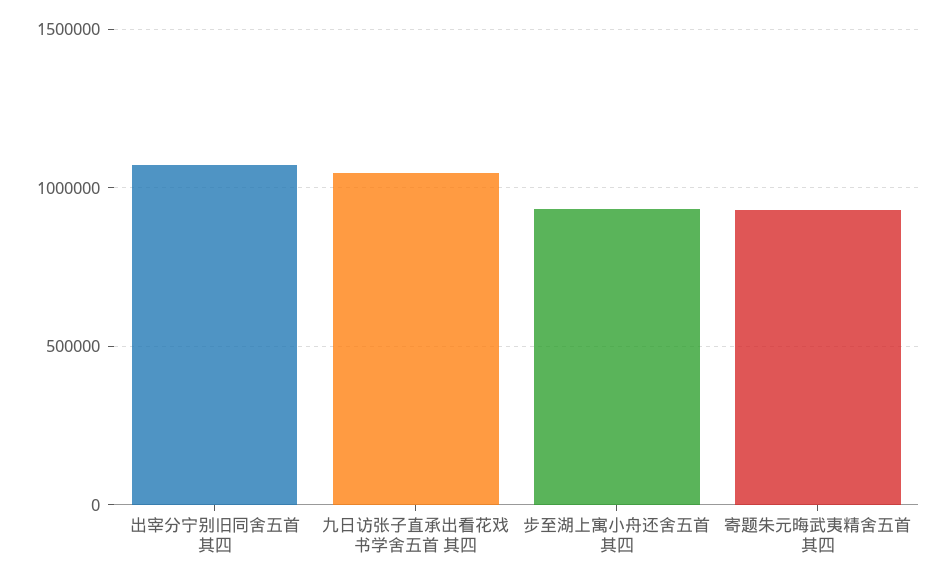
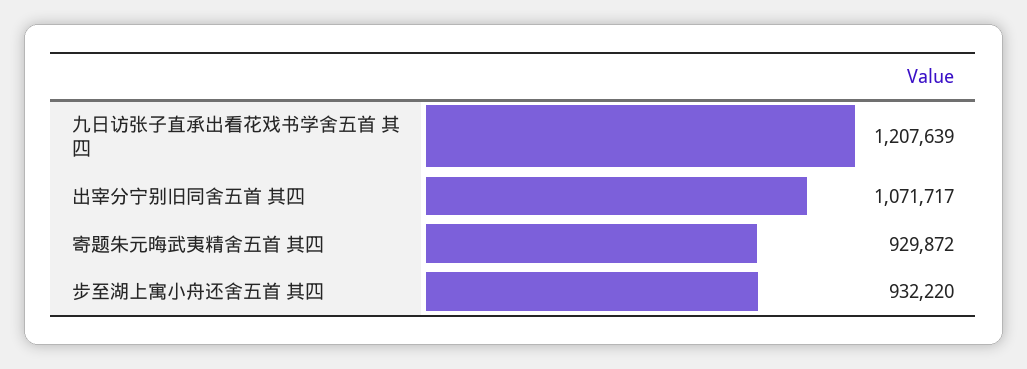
九日访张子直承出看花戏书学舍五首 其四: 1050000 -> 1207639

